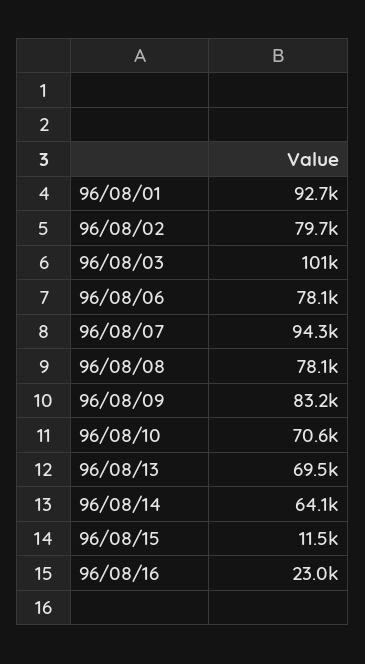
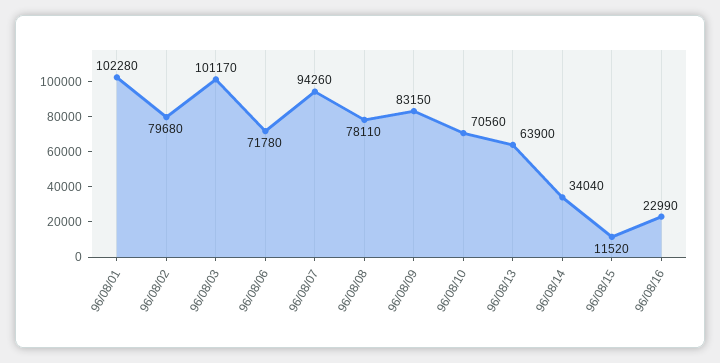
96/08/01: 92700 -> 102280
96/08/06: 78100 -> 71780
96/08/13: 69500 -> 63900
96/08/14: 64100 -> 34040

